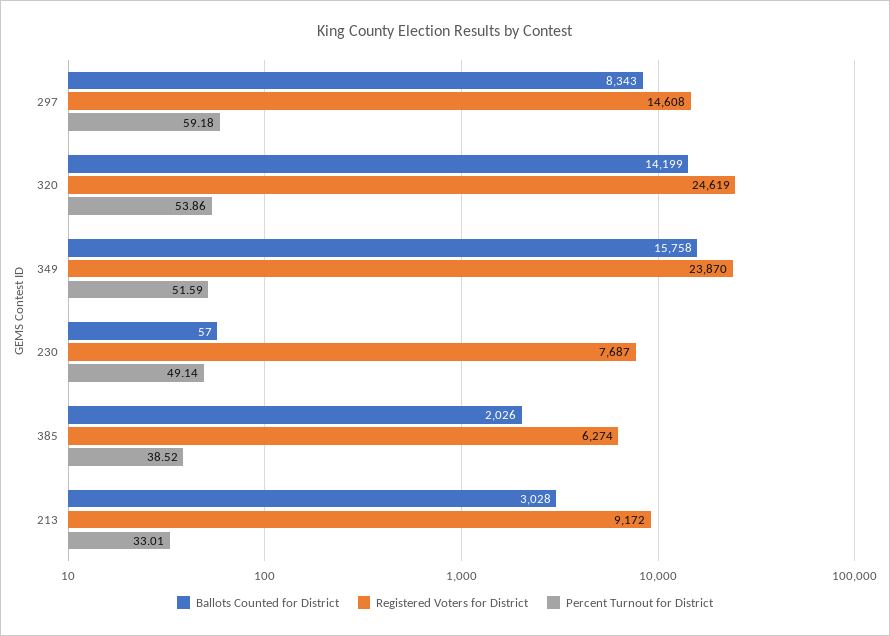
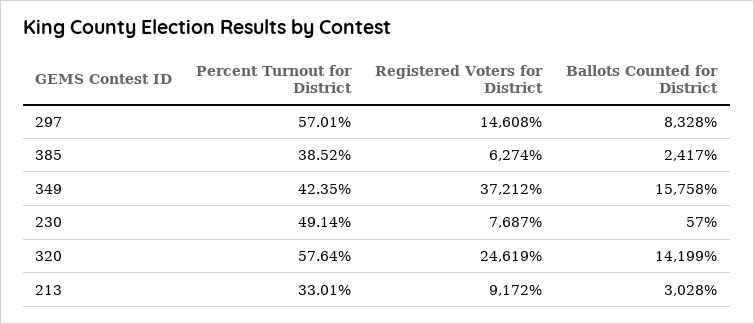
Ballots Counted for District, 297: 8343 -> 8328
Percent Turnout for District, 297: 59.18 -> 57.01
Percent Turnout for District, 320: 53.86 -> 57.64
Registered Voters for District, 349: 23870 -> 37212
Percent Turnout for District, 349: 51.59 -> 42.35
Ballots Counted for District, 385: 2026 -> 2417

